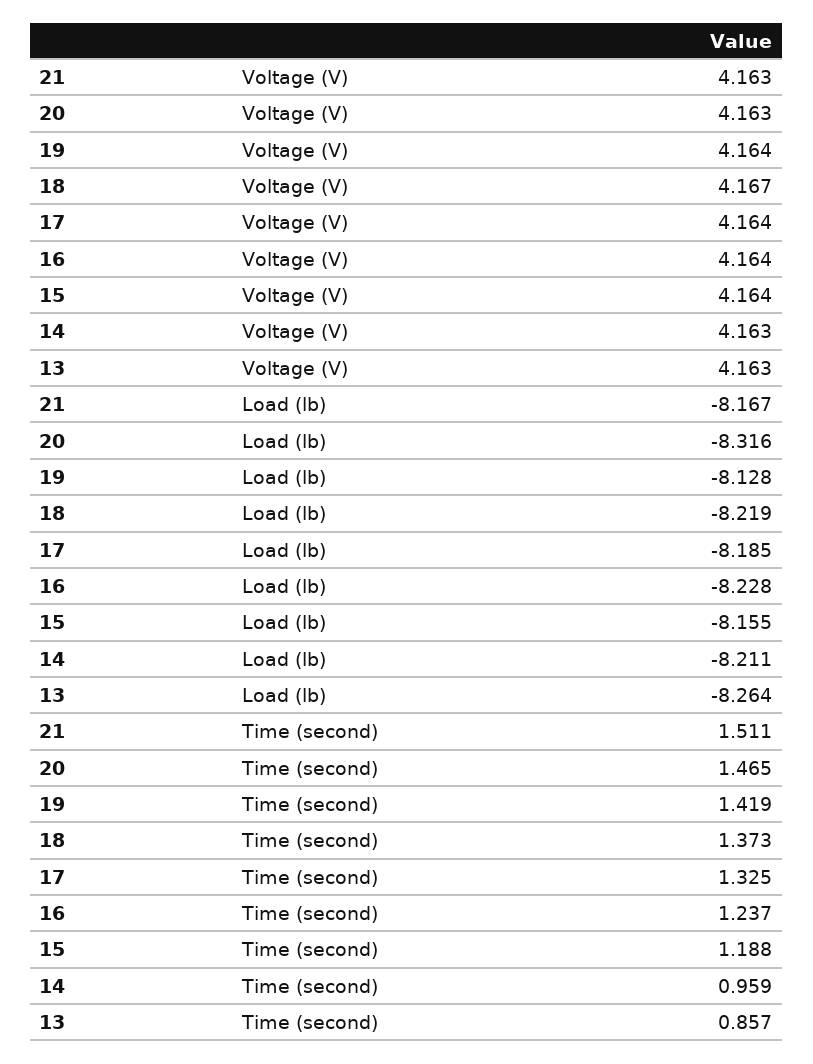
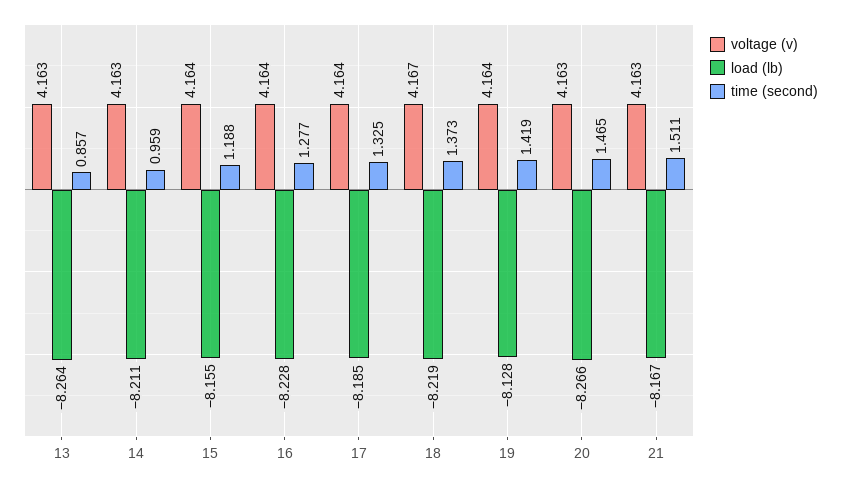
Load (lb), 20: -8.316 -> -8.266
Time (second), 16: 1.237 -> 1.277

